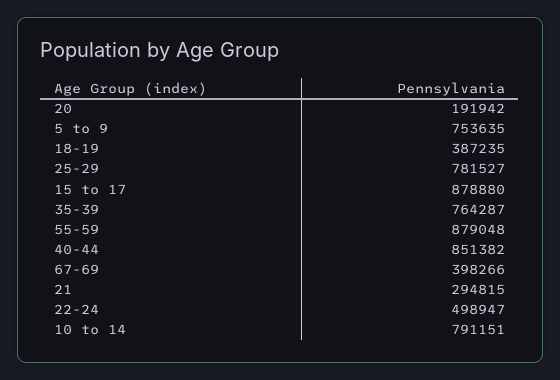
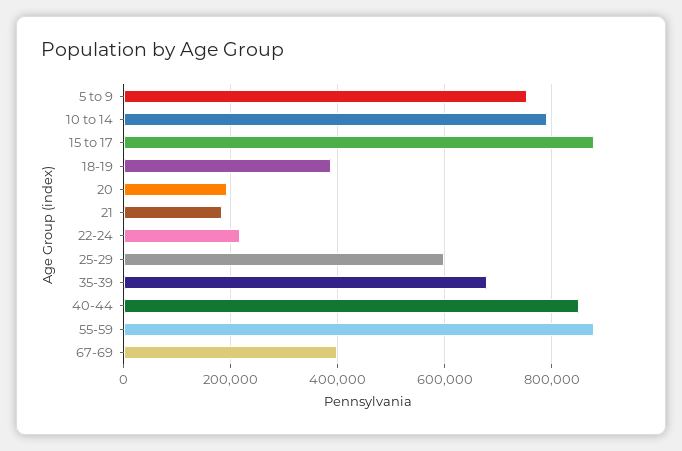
25-29: 781527 -> 600000
35-39: 764287 -> 680000
21: 294815 -> 180000
22-24: 498947 -> 220000

